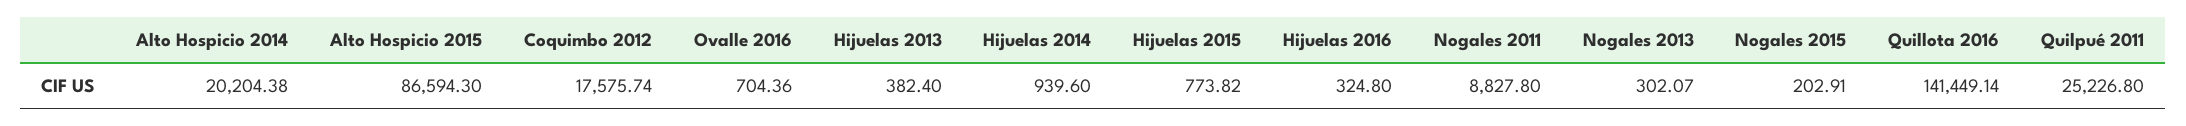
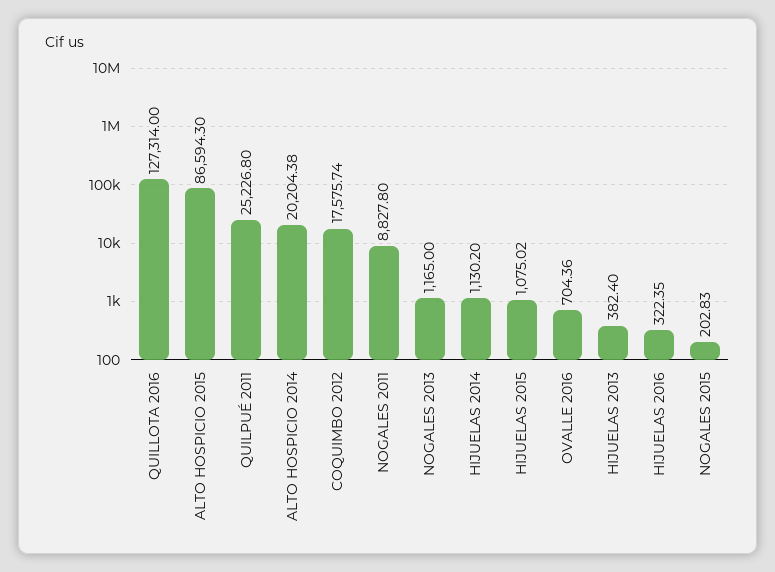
Hijuelas 2014: 939.6 -> 1130.2
Hijuelas 2015: 773.82 -> 1075.02
Hijuelas 2016: 324.8 -> 322.35
Nogales 2013: 302.07 -> 1165
Nogales 2015: 202.91 -> 202.83
Quillota 2016: 141449.14 -> 127314

